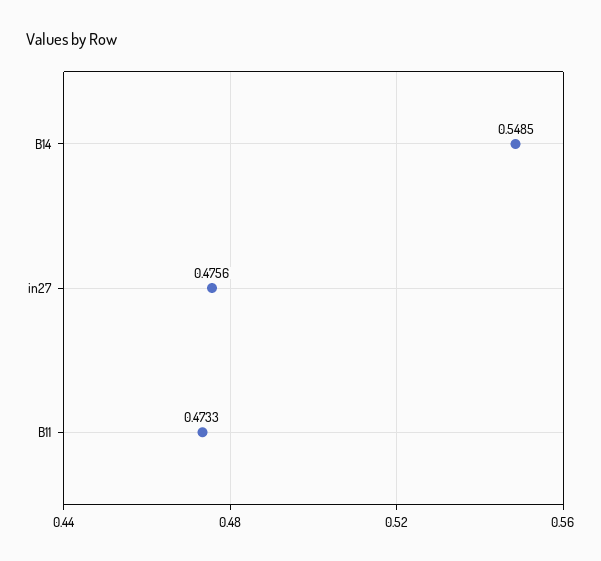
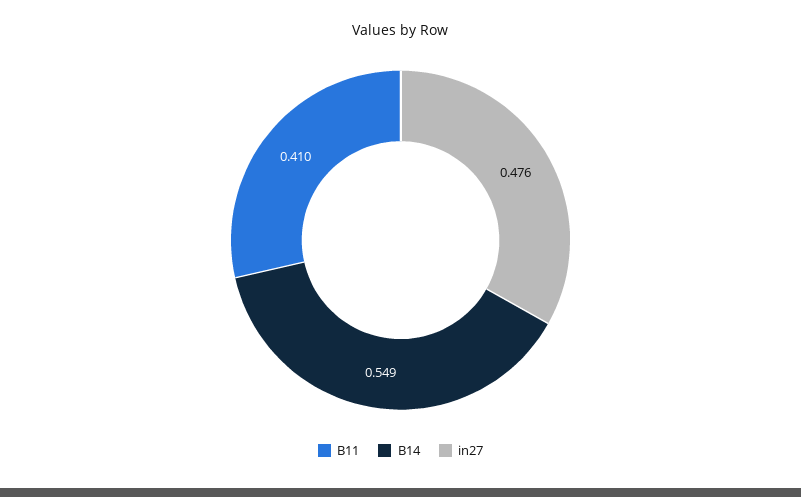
B11: 0.4733 -> 0.41

